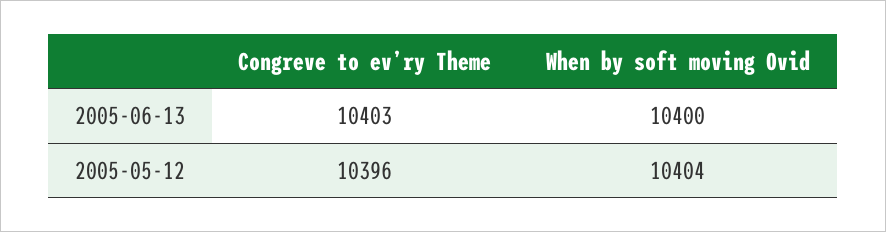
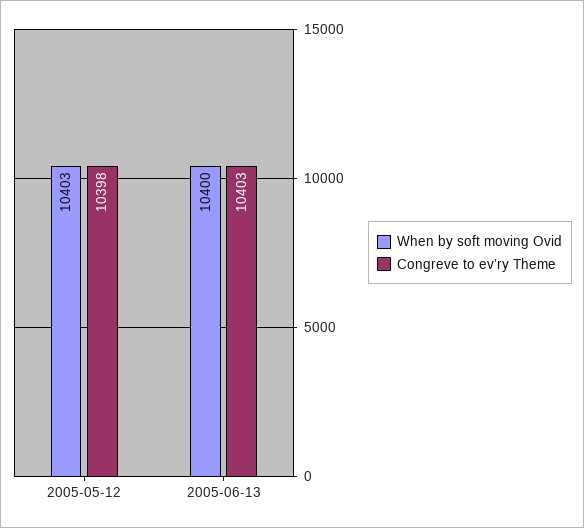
Congreve to ev’ry Theme, 2005-05-12: 10396 -> 10398
When by soft moving Ovid, 2005-05-12: 10404 -> 10403

